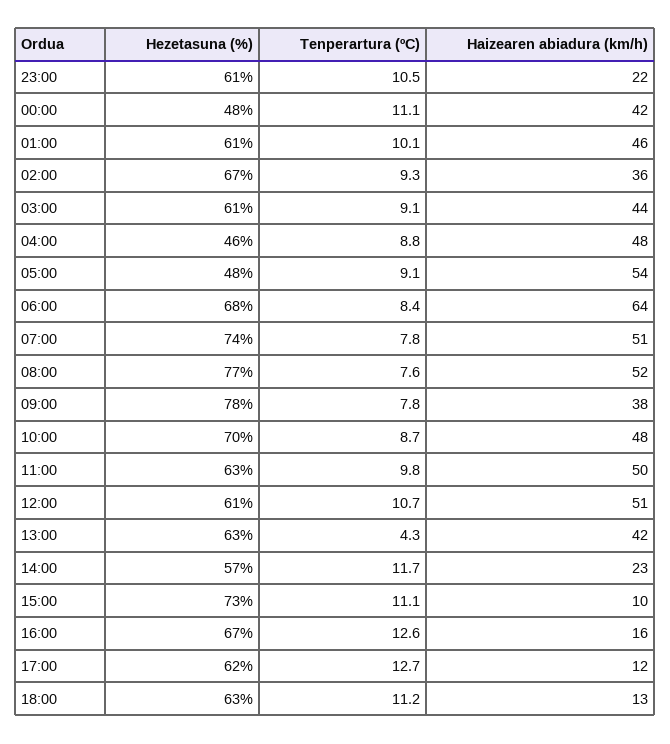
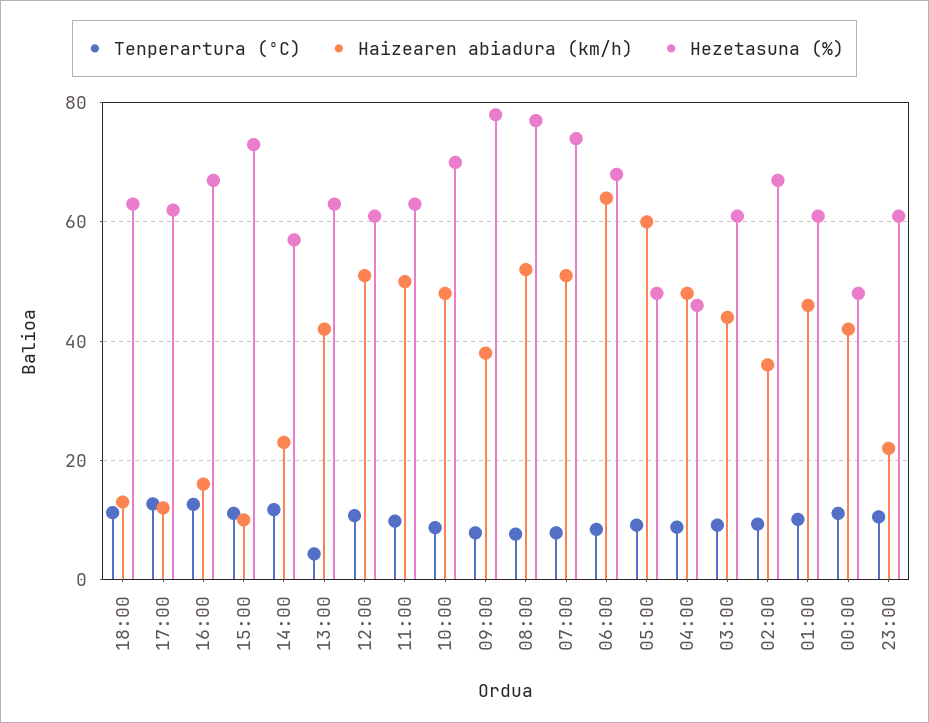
Haizearen abiadura (km/h), 05:00: 54 -> 60

